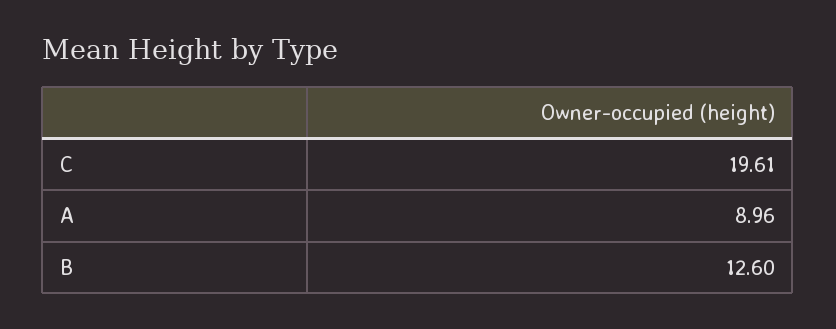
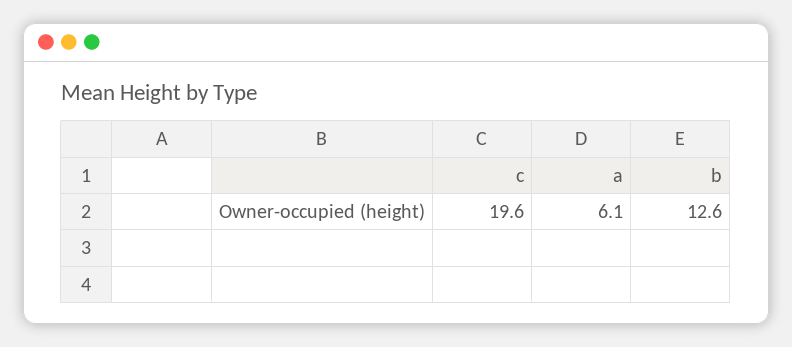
A: 8.96 -> 6.1

